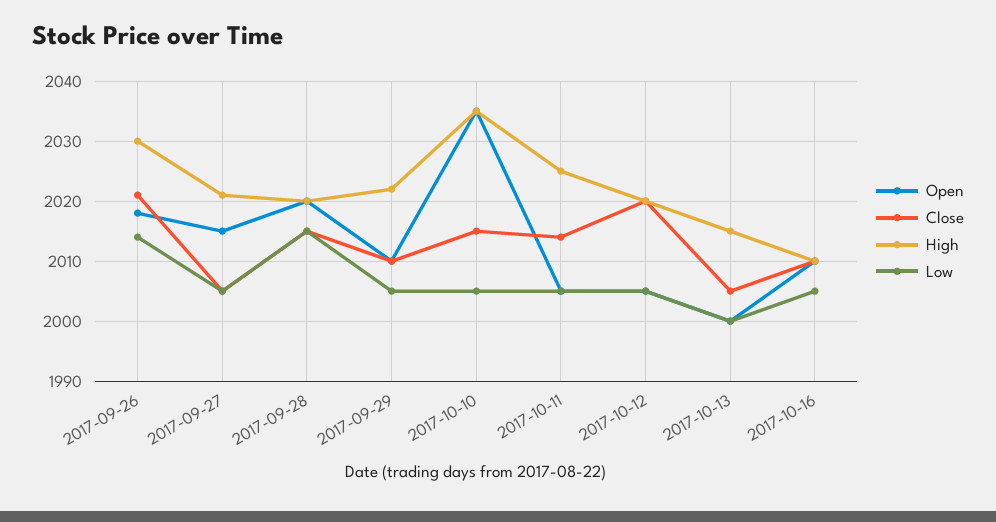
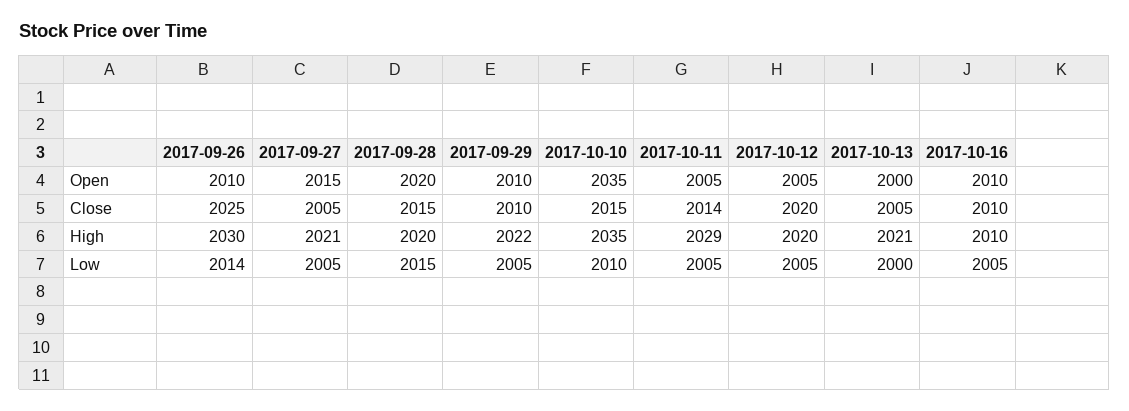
Open, 2017-09-26: 2018 -> 2010
Close, 2017-09-26: 2021 -> 2025
Low, 2017-10-10: 2005 -> 2010
High, 2017-10-11: 2025 -> 2029
High, 2017-10-13: 2015 -> 2021

